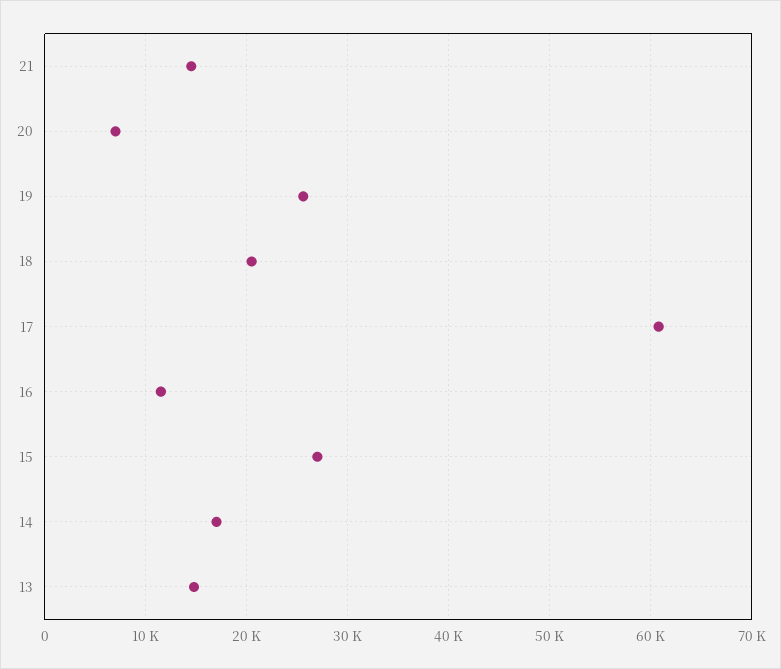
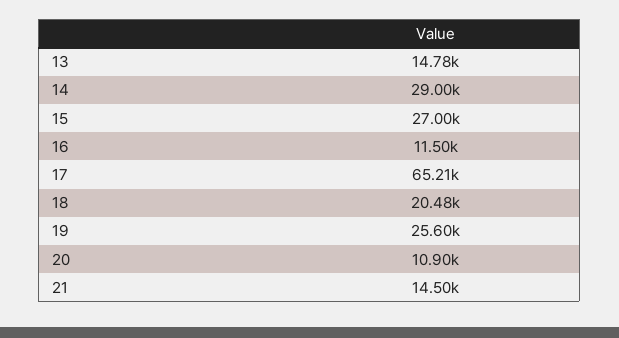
20: 7000 -> 10900
17: 61000 -> 65210
14: 17000 -> 29000

